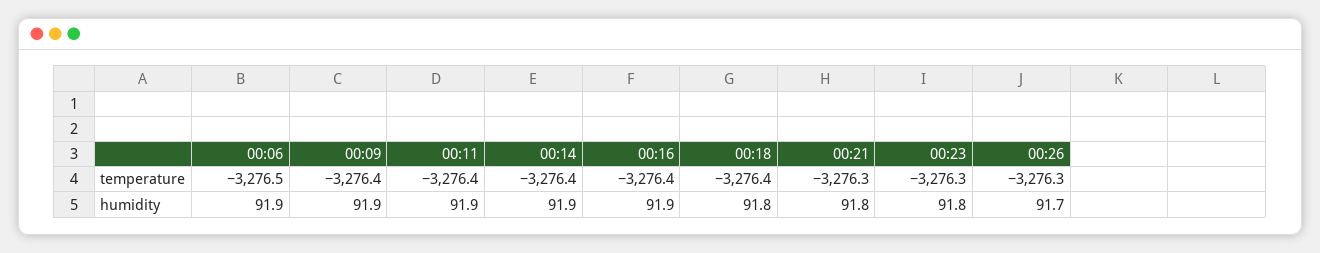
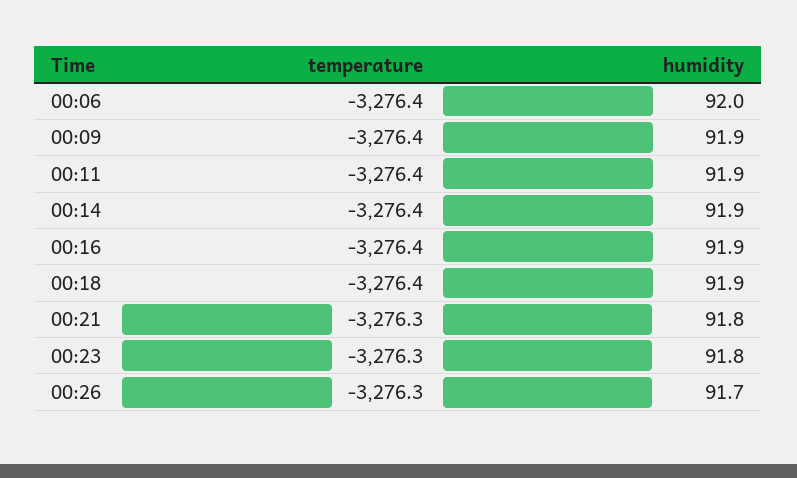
00:06, temperature: -3276.5 -> -3276.4
00:06, humidity: 91.9 -> 92
00:18, humidity: 91.8 -> 91.9

